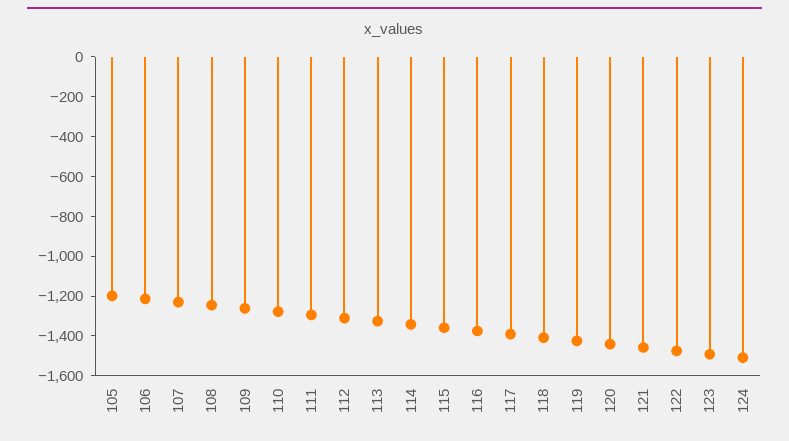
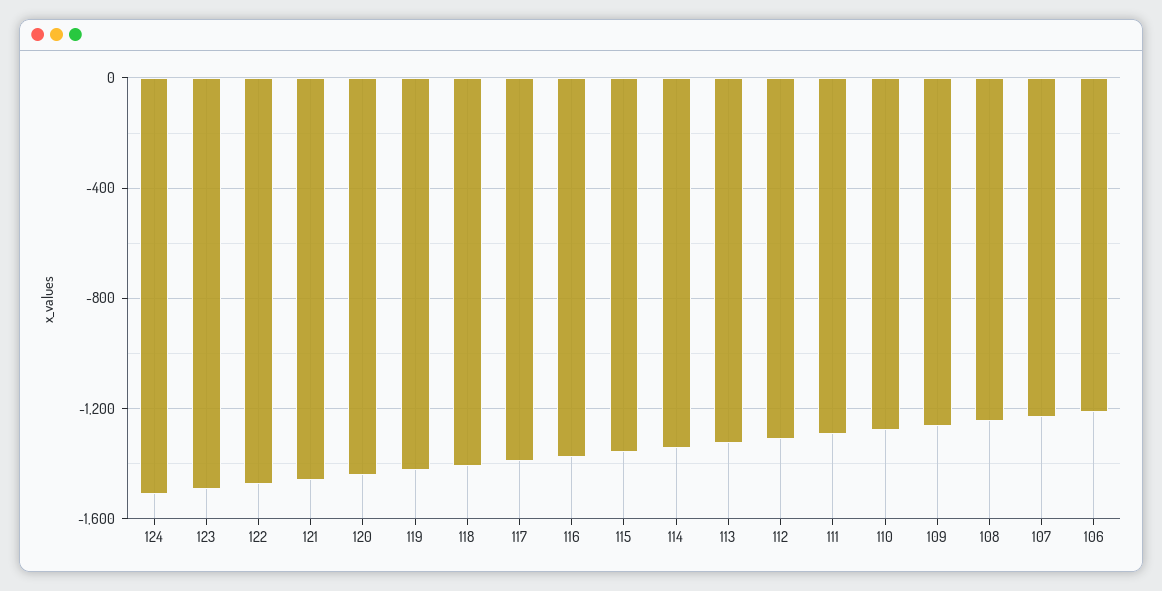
105: -1200 -> none

